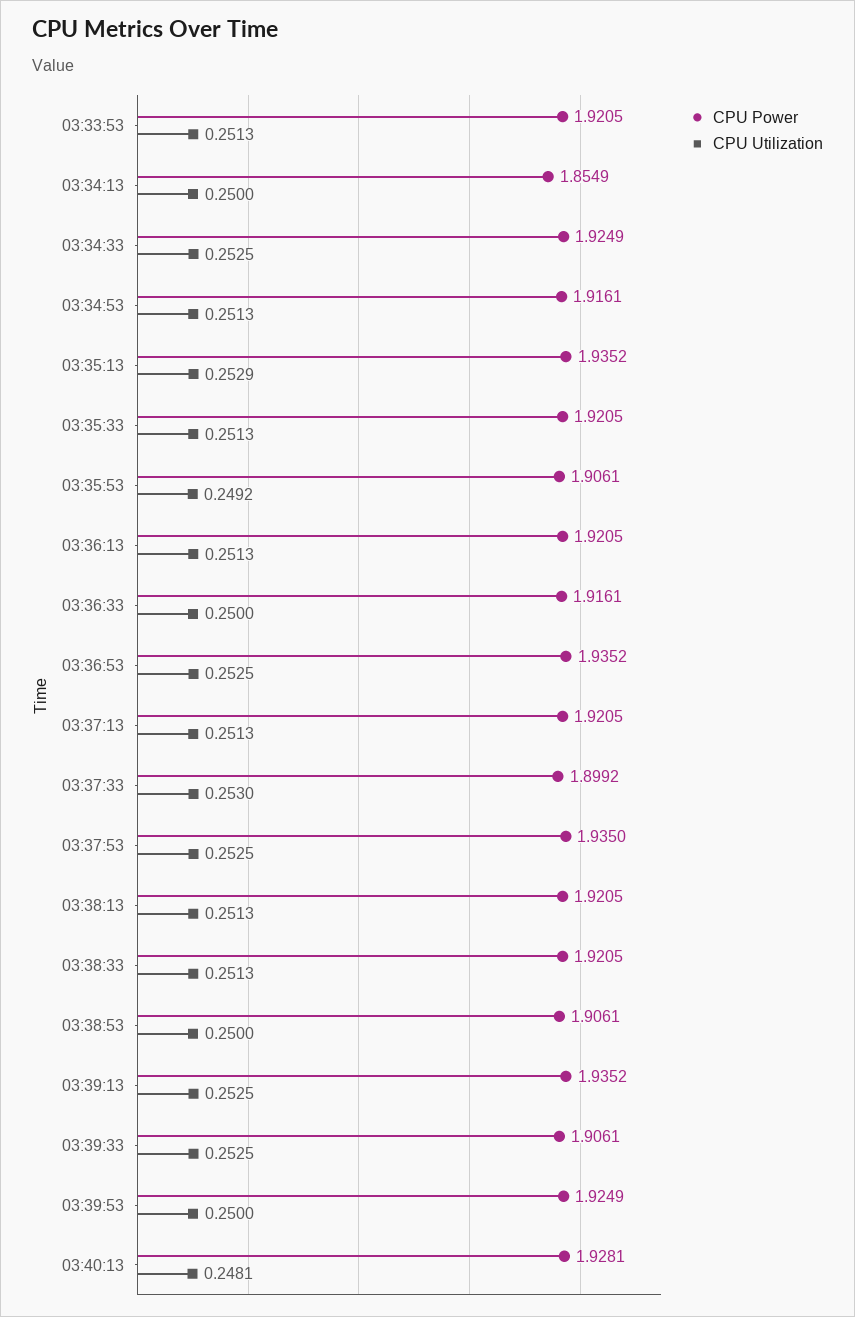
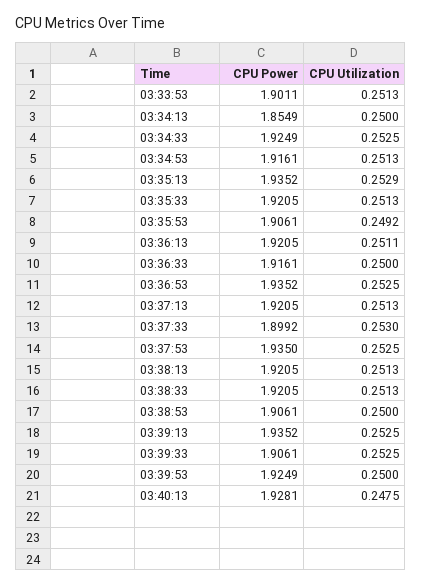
CPU Power, 03:33:53: 1.9205 -> 1.9011
CPU Utilization, 03:36:13: 0.2513 -> 0.2511
CPU Utilization, 03:40:13: 0.2481 -> 0.2475

